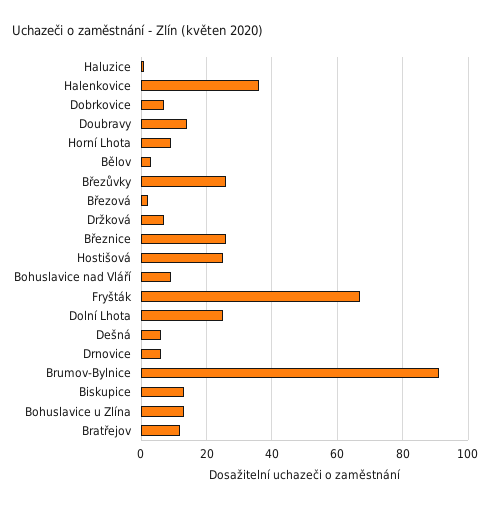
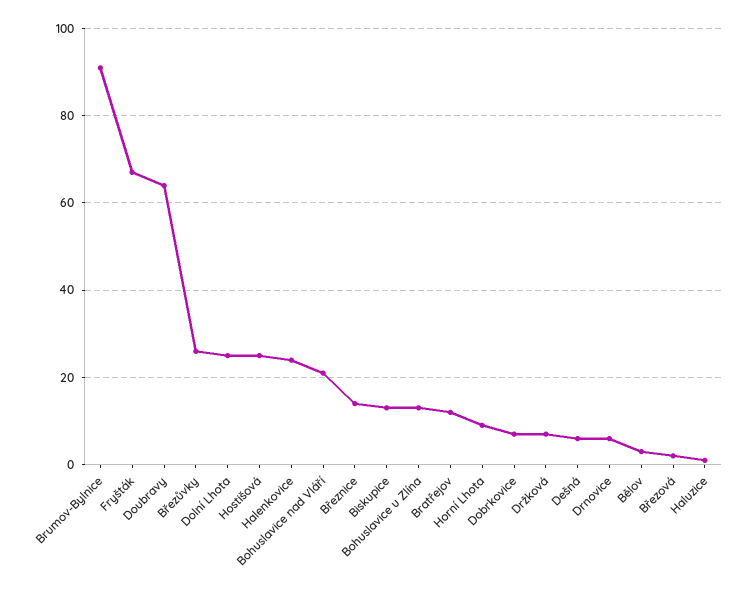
Halenkovice: 35 -> 25
Doubravy: 15 -> 65
Březnice: 25 -> 15
Bohuslavice nad Vláří: 10 -> 20

